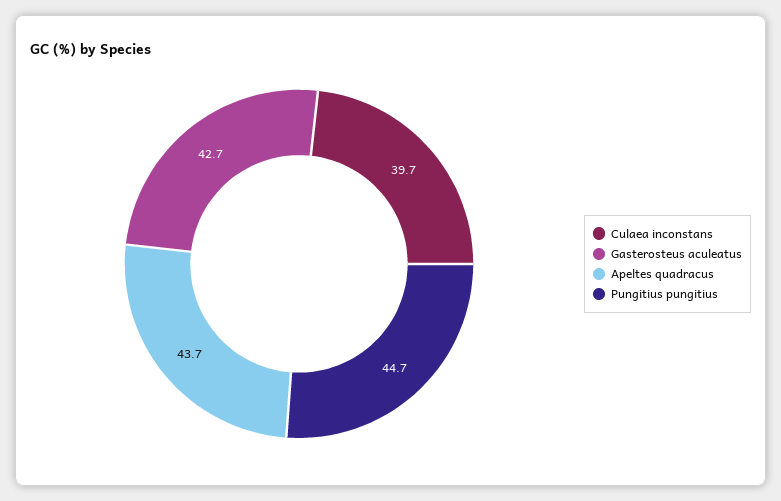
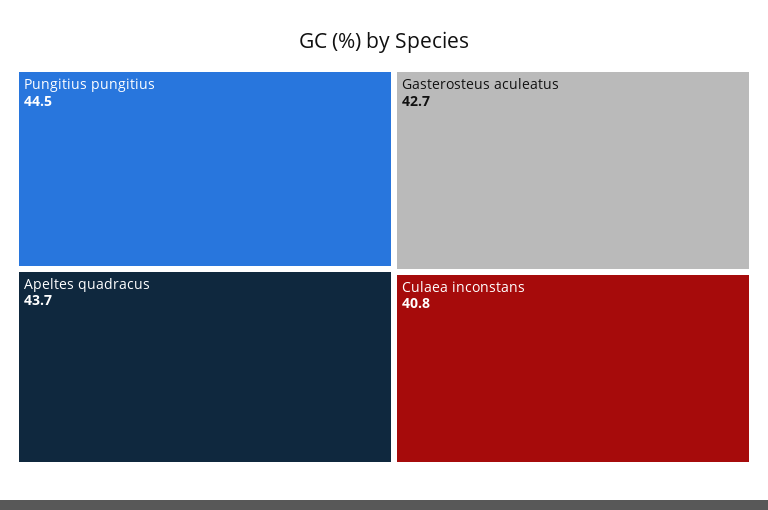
Culaea inconstans: 39.7 -> 40.8
Pungitius pungitius: 44.7 -> 44.5

